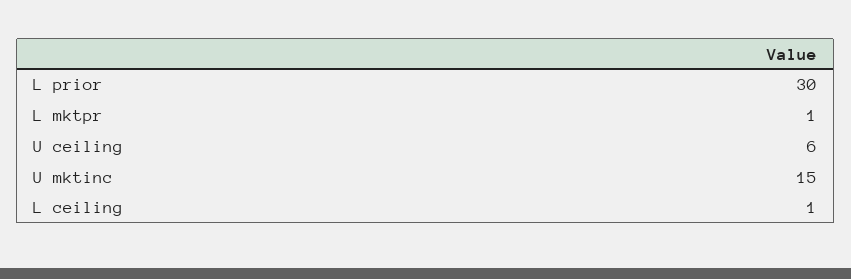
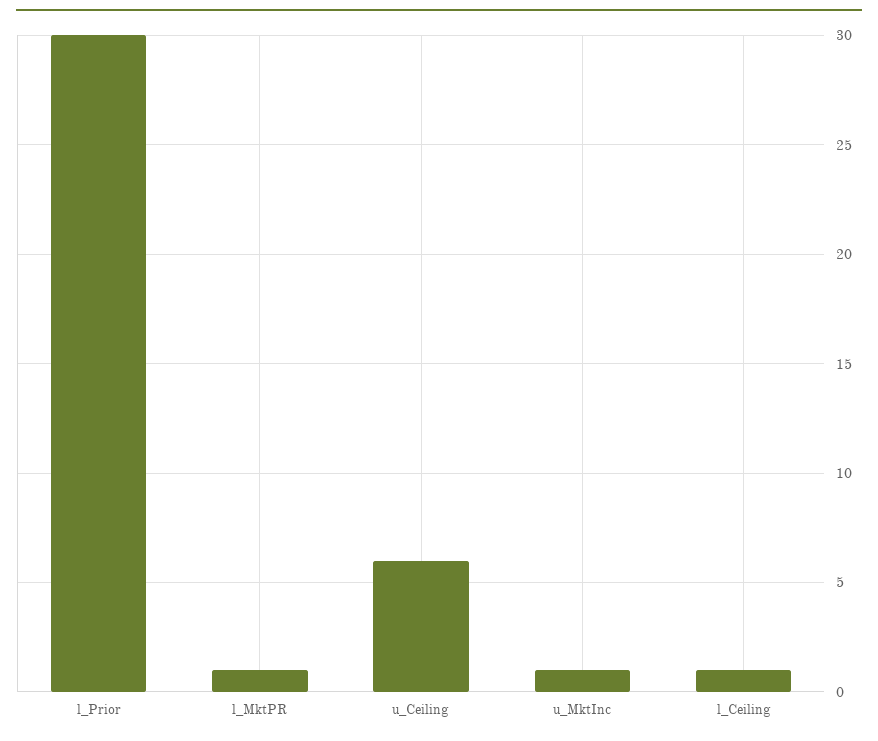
U mktinc: 15 -> 1

